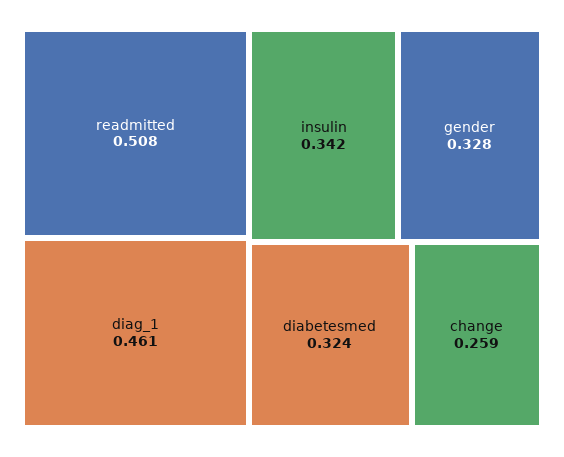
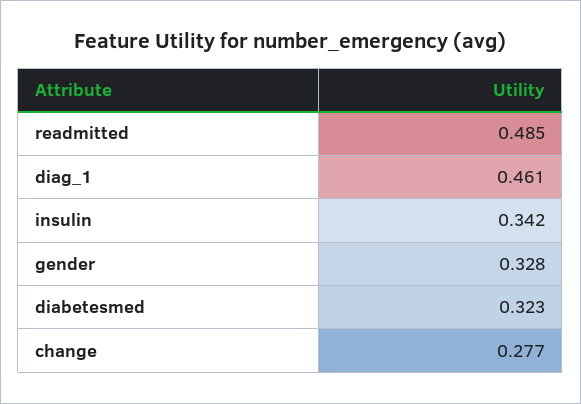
readmitted: 0.508 -> 0.485
diabetesmed: 0.324 -> 0.323
change: 0.259 -> 0.277

